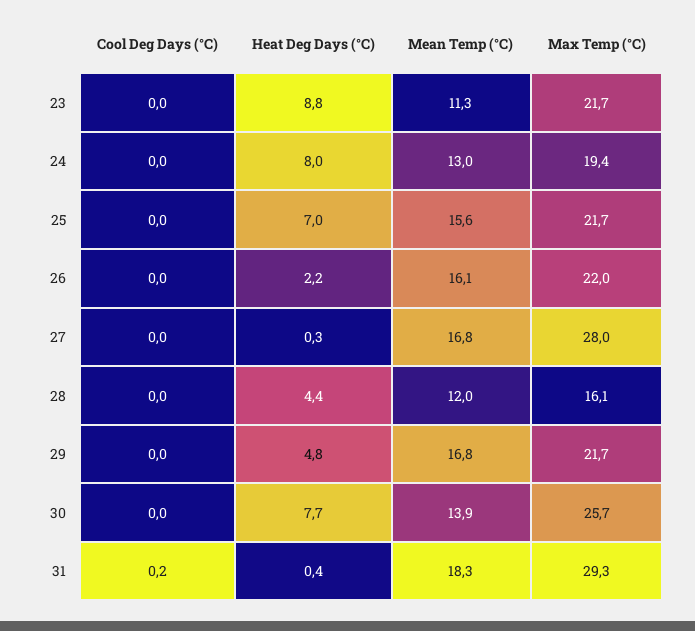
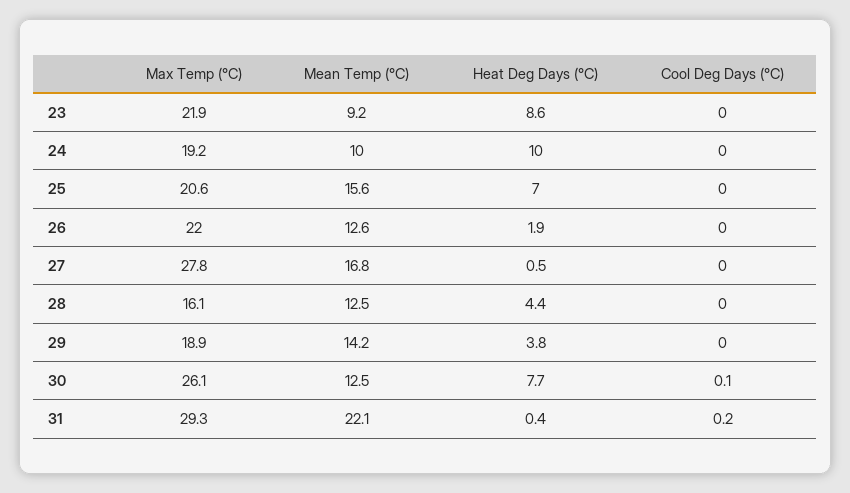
Heat Deg Days (°C), 23: 8.8 -> 8.6
Mean Temp (°C), 23: 11.3 -> 9.2
Max Temp (°C), 23: 21.7 -> 21.9
Heat Deg Days (°C), 24: 8 -> 10
Mean Temp (°C), 24: 13 -> 10
Max Temp (°C), 24: 19.4 -> 19.2
Max Temp (°C), 25: 21.7 -> 20.6
Heat Deg Days (°C), 26: 2.2 -> 1.9
Mean Temp (°C), 26: 16.1 -> 12.6
Heat Deg Days (°C), 27: 0.3 -> 0.5
Max Temp (°C), 27: 28 -> 27.8
Mean Temp (°C), 28: 12 -> 12.5
Heat Deg Days (°C), 29: 4.8 -> 3.8
Mean Temp (°C), 29: 16.8 -> 14.2
Max Temp (°C), 29: 21.7 -> 18.9
Cool Deg Days (°C), 30: 0 -> 0.1
Mean Temp (°C), 30: 13.9 -> 12.5
Max Temp (°C), 30: 25.7 -> 26.1
Mean Temp (°C), 31: 18.3 -> 22.1

